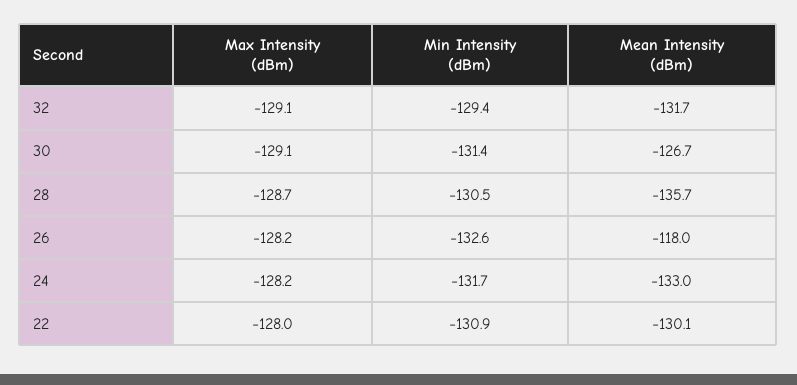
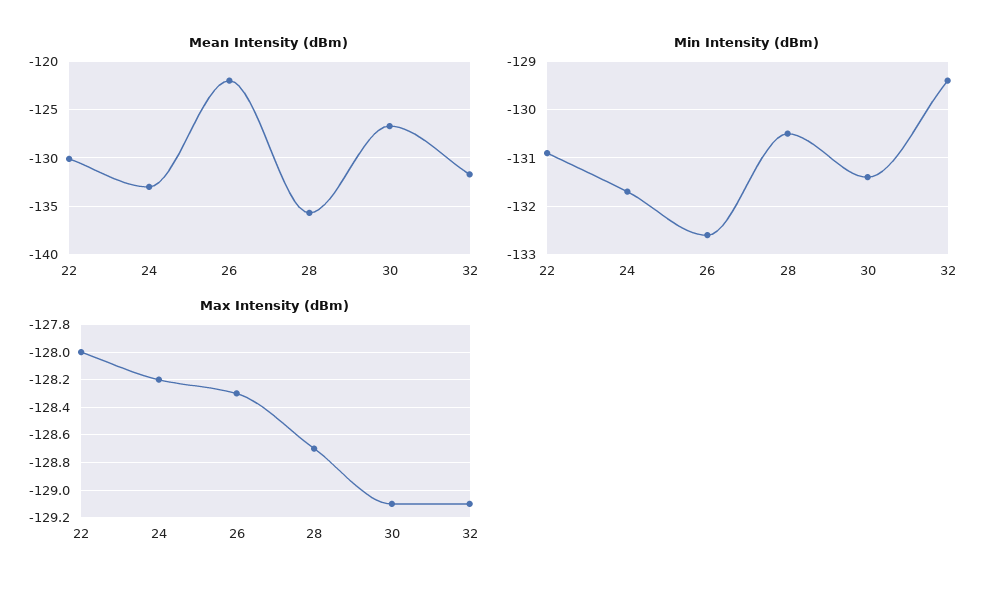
Max Intensity (dBm), 26: -128.2 -> -128.3
Mean Intensity (dBm), 26: -118 -> -122

